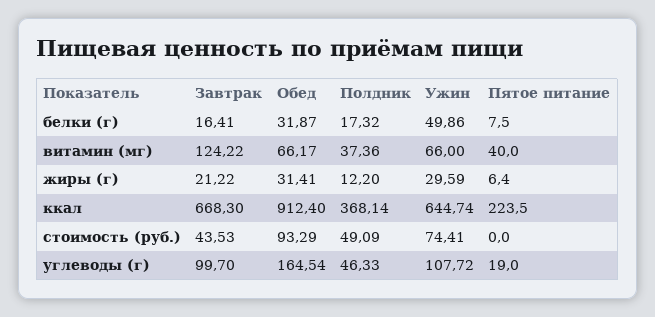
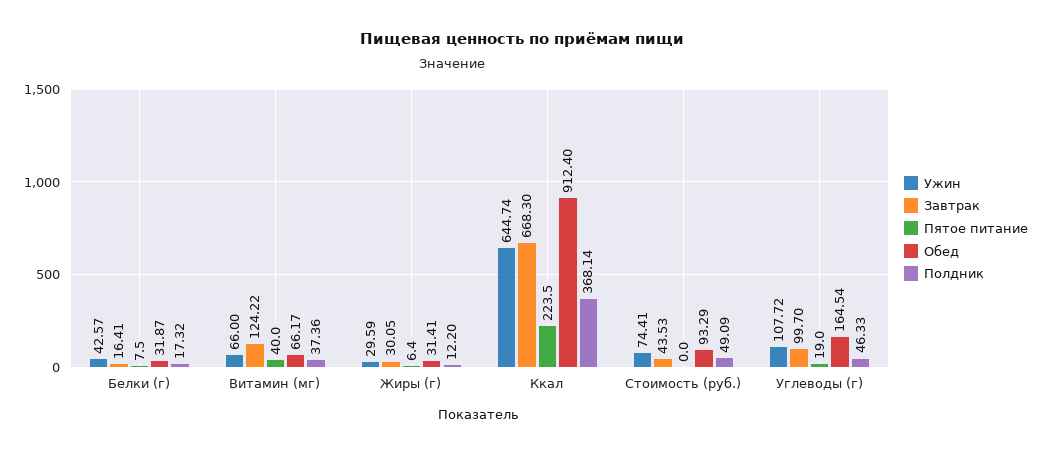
Ужин, белки (г): 49.86 -> 42.57
Завтрак, жиры (г): 21.22 -> 30.05

